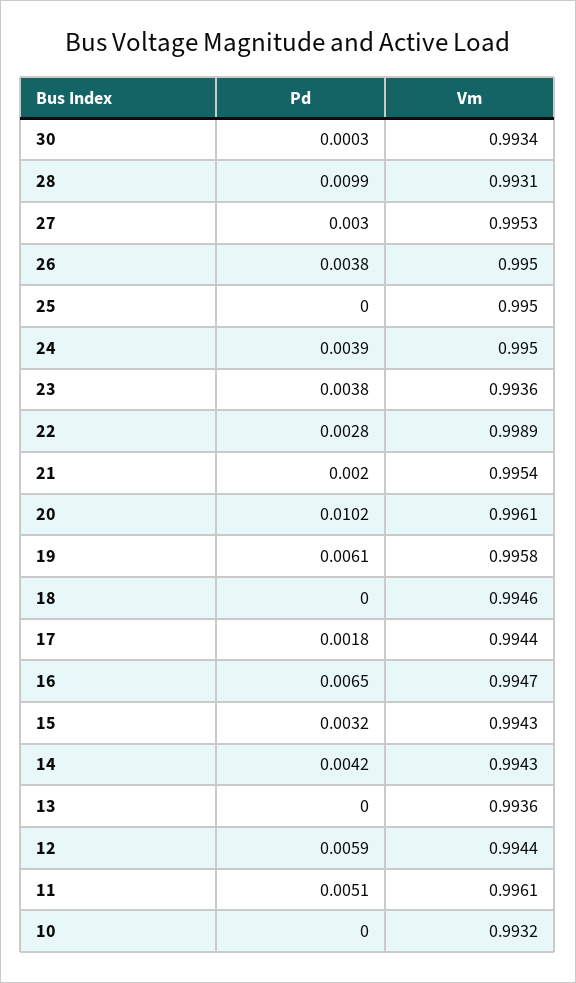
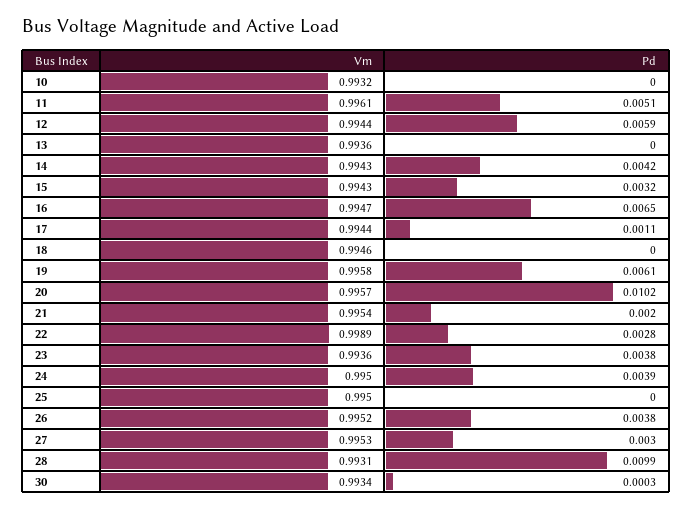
Vm, 26: 0.995 -> 0.9952
Vm, 20: 0.9961 -> 0.9957
Pd, 17: 0.0018 -> 0.0011

